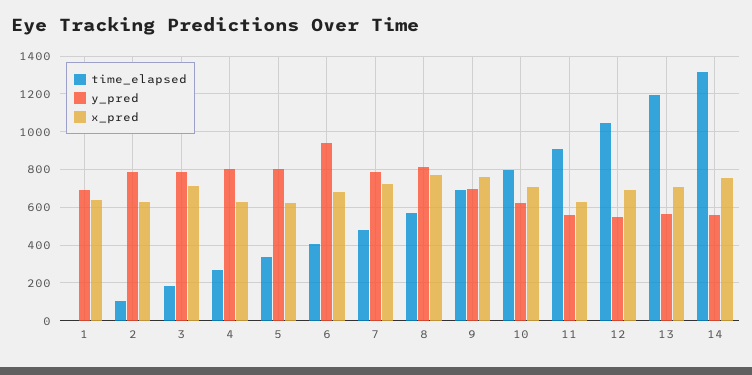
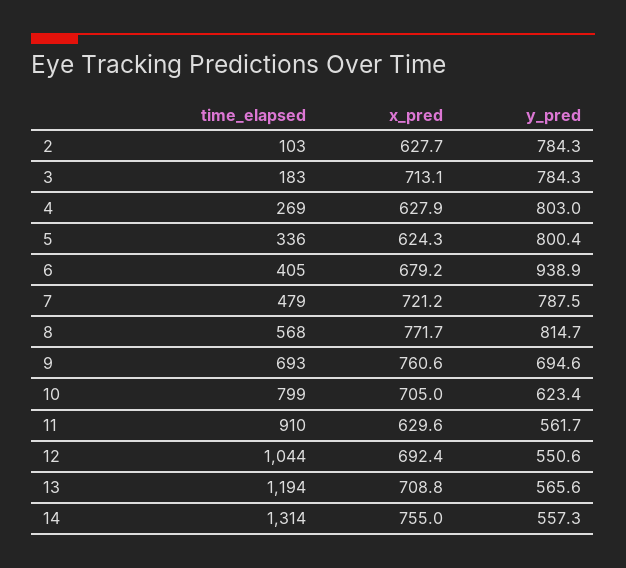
time_elapsed, 1: 0 -> none
y_pred, 1: 700 -> none
x_pred, 1: 650 -> none

